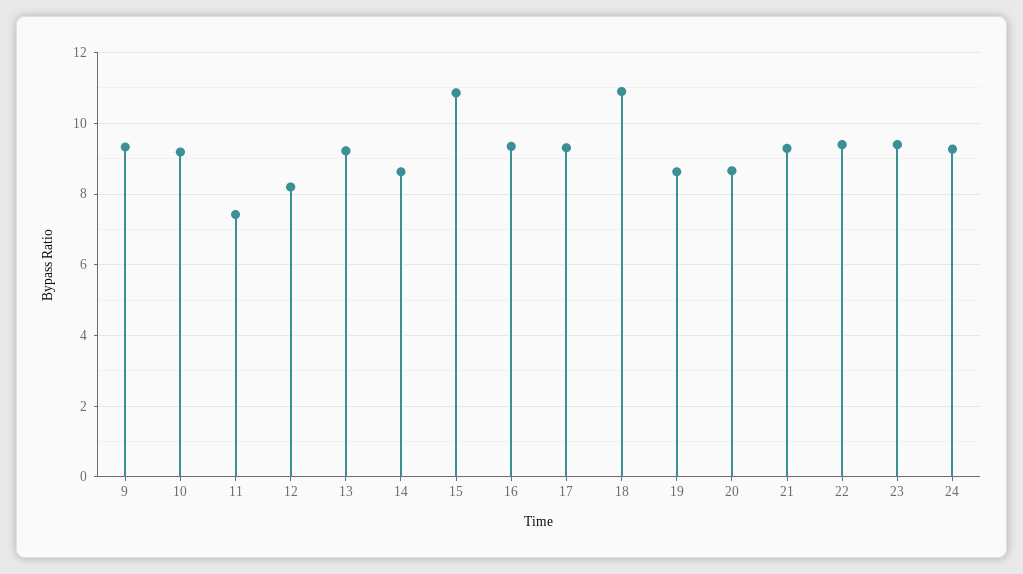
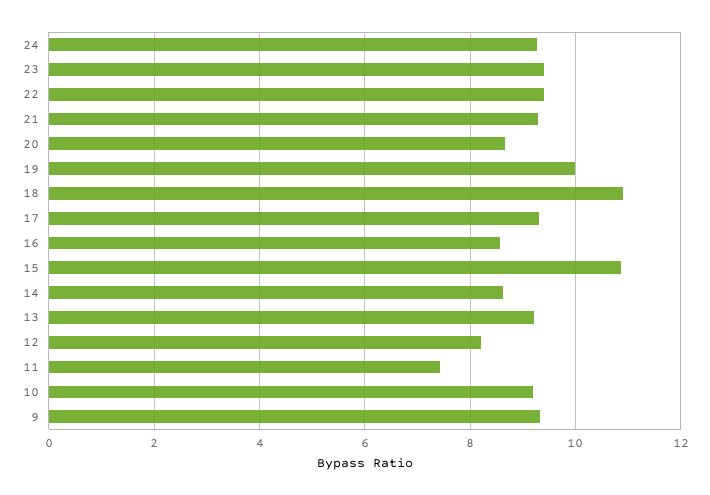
16: 9.4 -> 8.6
19: 8.6 -> 10

